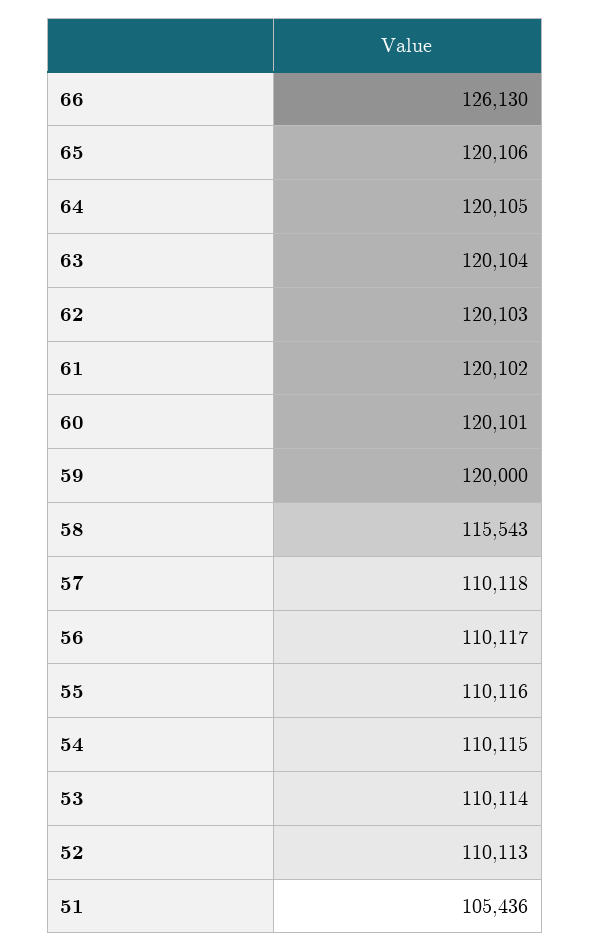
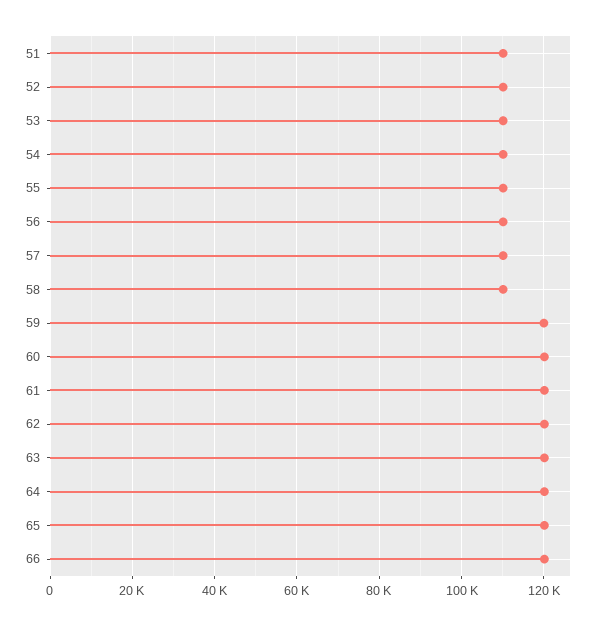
66: 126130 -> 120000
58: 115543 -> 110000
51: 105436 -> 110000

